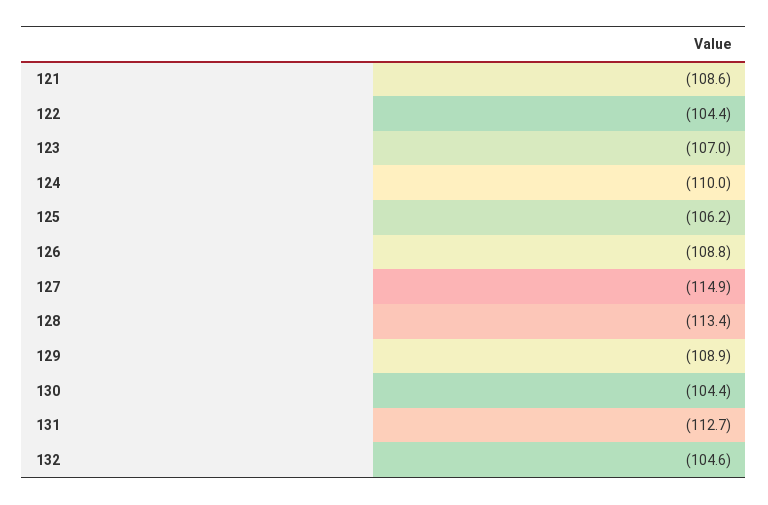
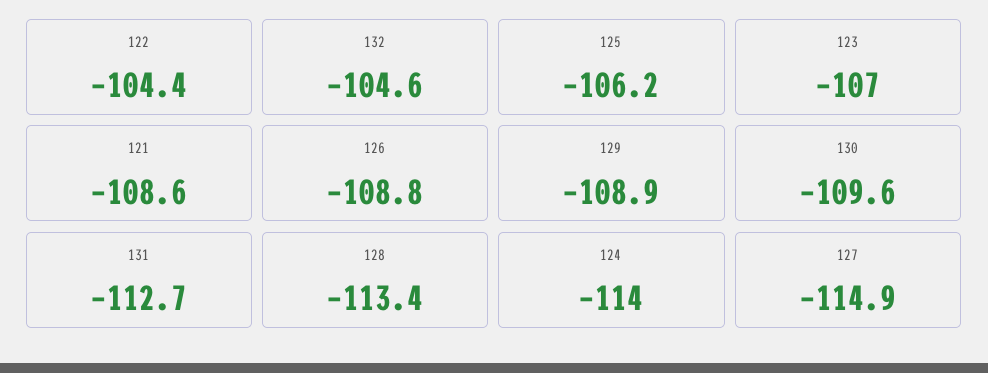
124: -110 -> -114
130: -104.4 -> -109.6

